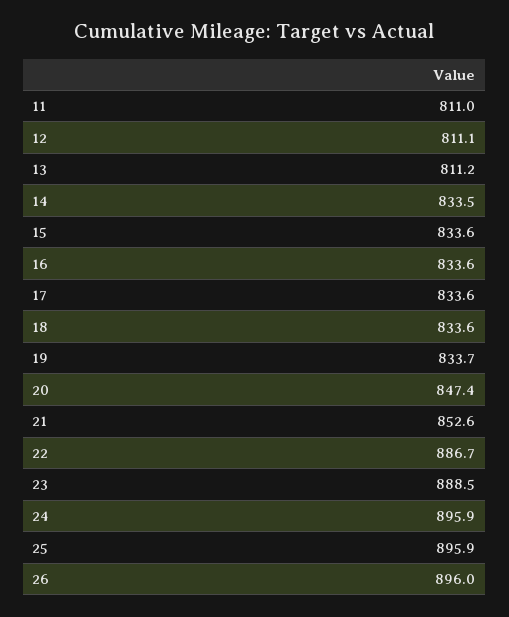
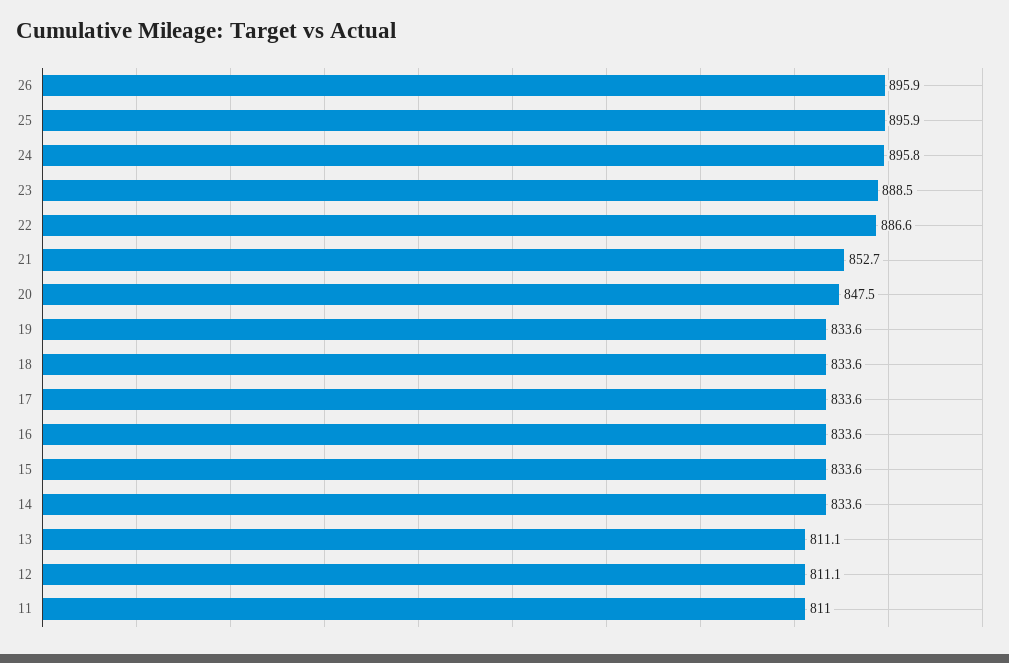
13: 811.2 -> 811.1
14: 833.5 -> 833.6
19: 833.7 -> 833.6
20: 847.4 -> 847.5
21: 852.6 -> 852.7
22: 886.7 -> 886.6
24: 895.9 -> 895.8
26: 896 -> 895.9

